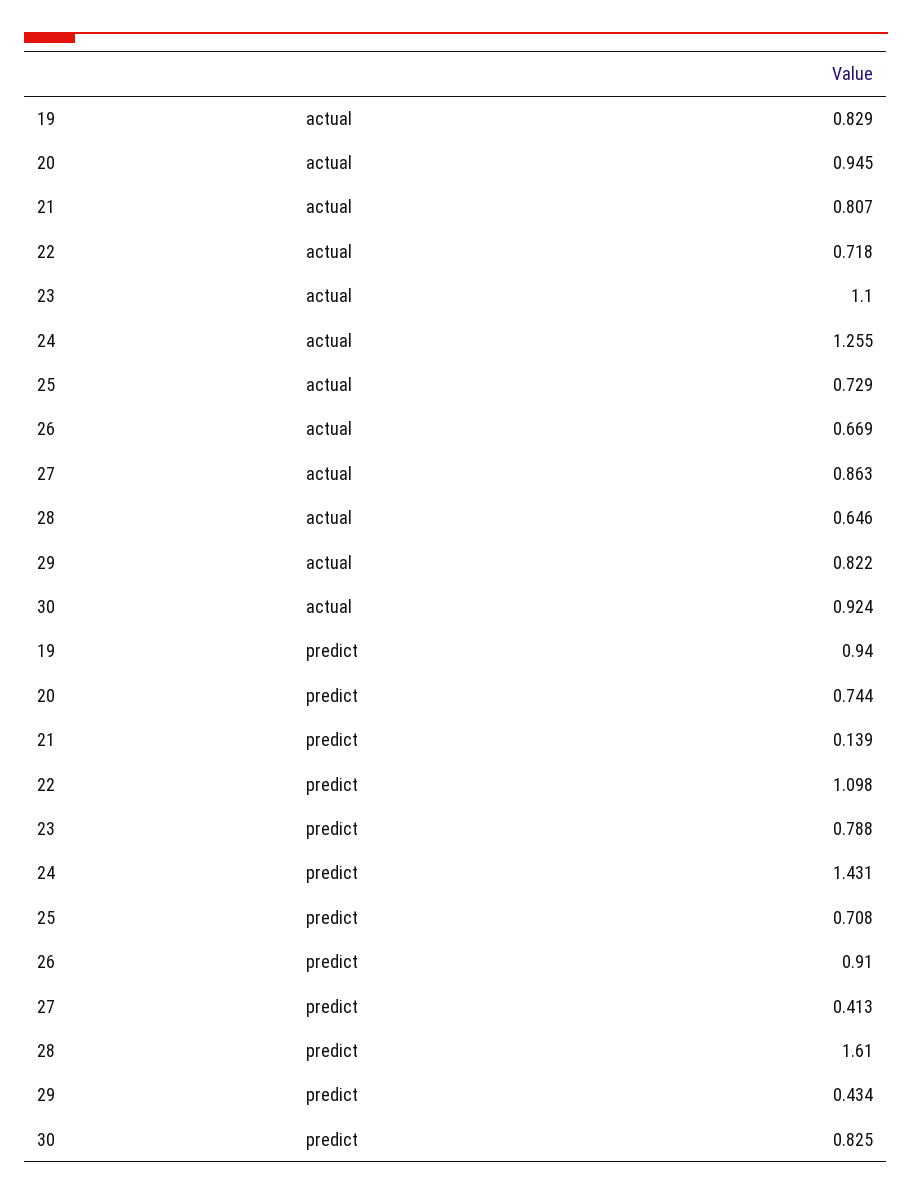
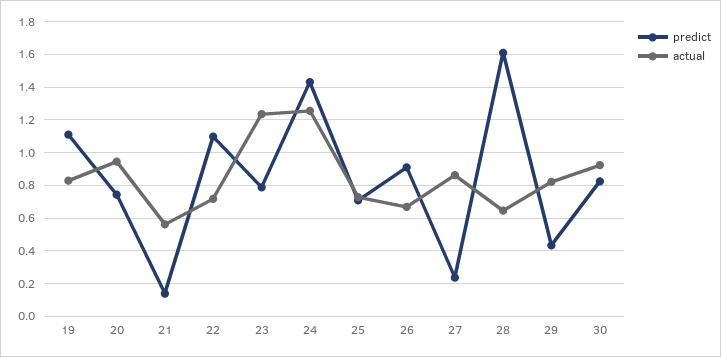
actual, 21: 0.807 -> 0.55
actual, 23: 1.1 -> 1.25
predict, 19: 0.94 -> 1.1
predict, 27: 0.413 -> 0.25

